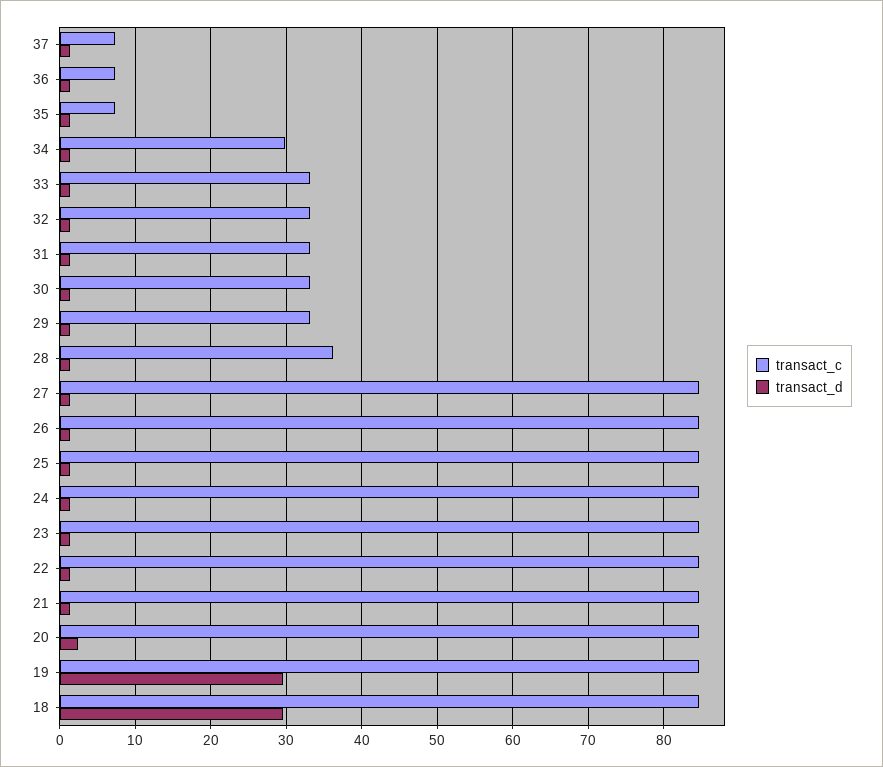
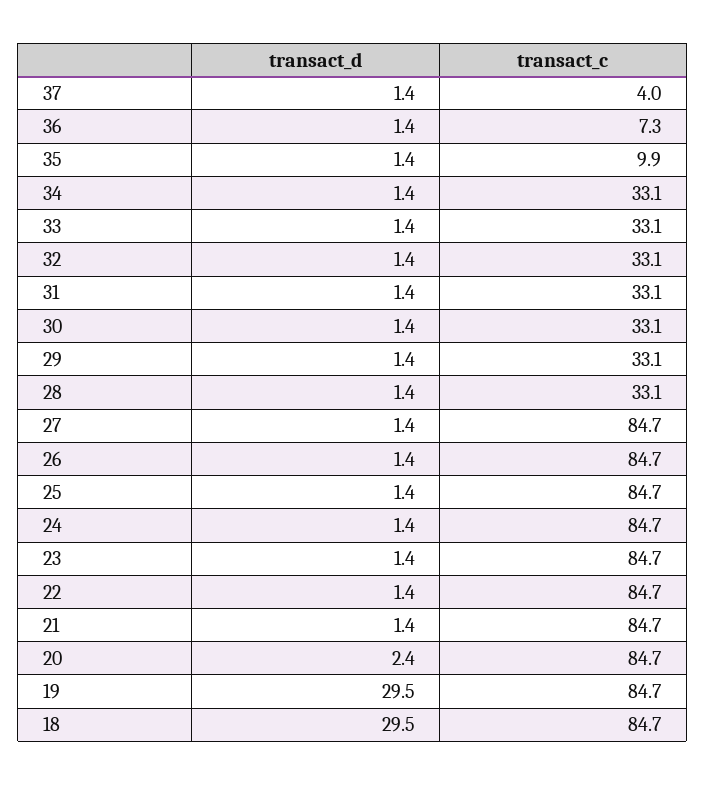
transact_c, 37: 7 -> 4
transact_c, 35: 7 -> 9.9
transact_c, 34: 30 -> 33.1
transact_c, 28: 36 -> 33.1

